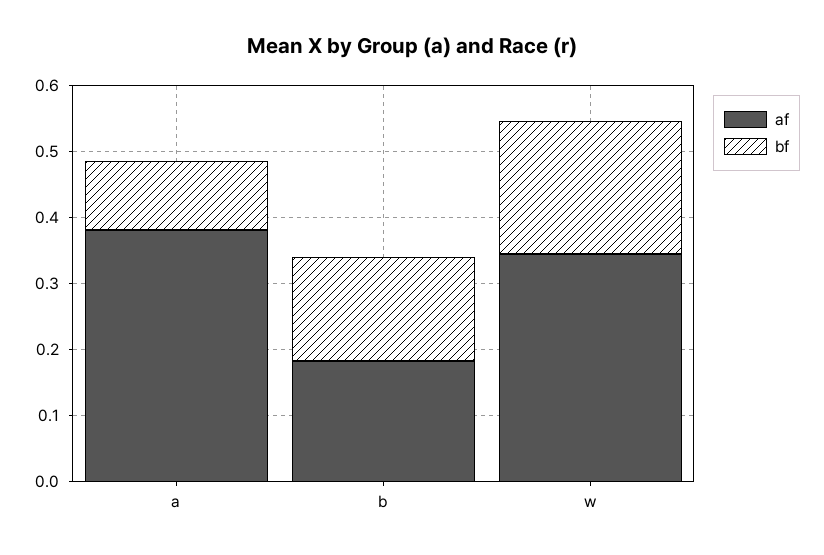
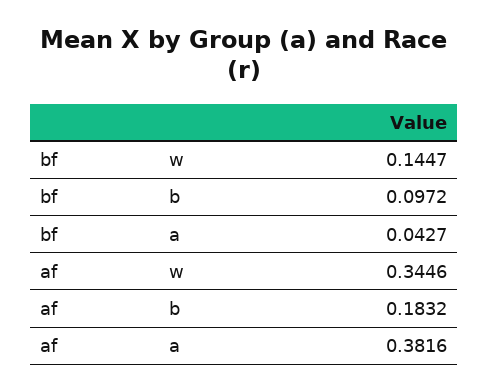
bf, a: 0.1 -> 0.0427
bf, b: 0.16 -> 0.0972
bf, w: 0.2 -> 0.1447

